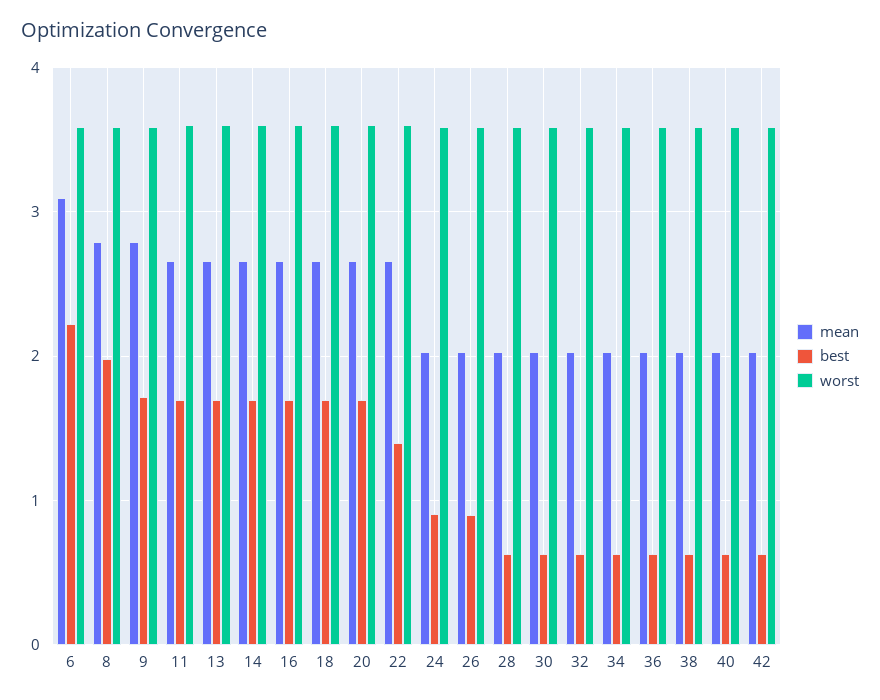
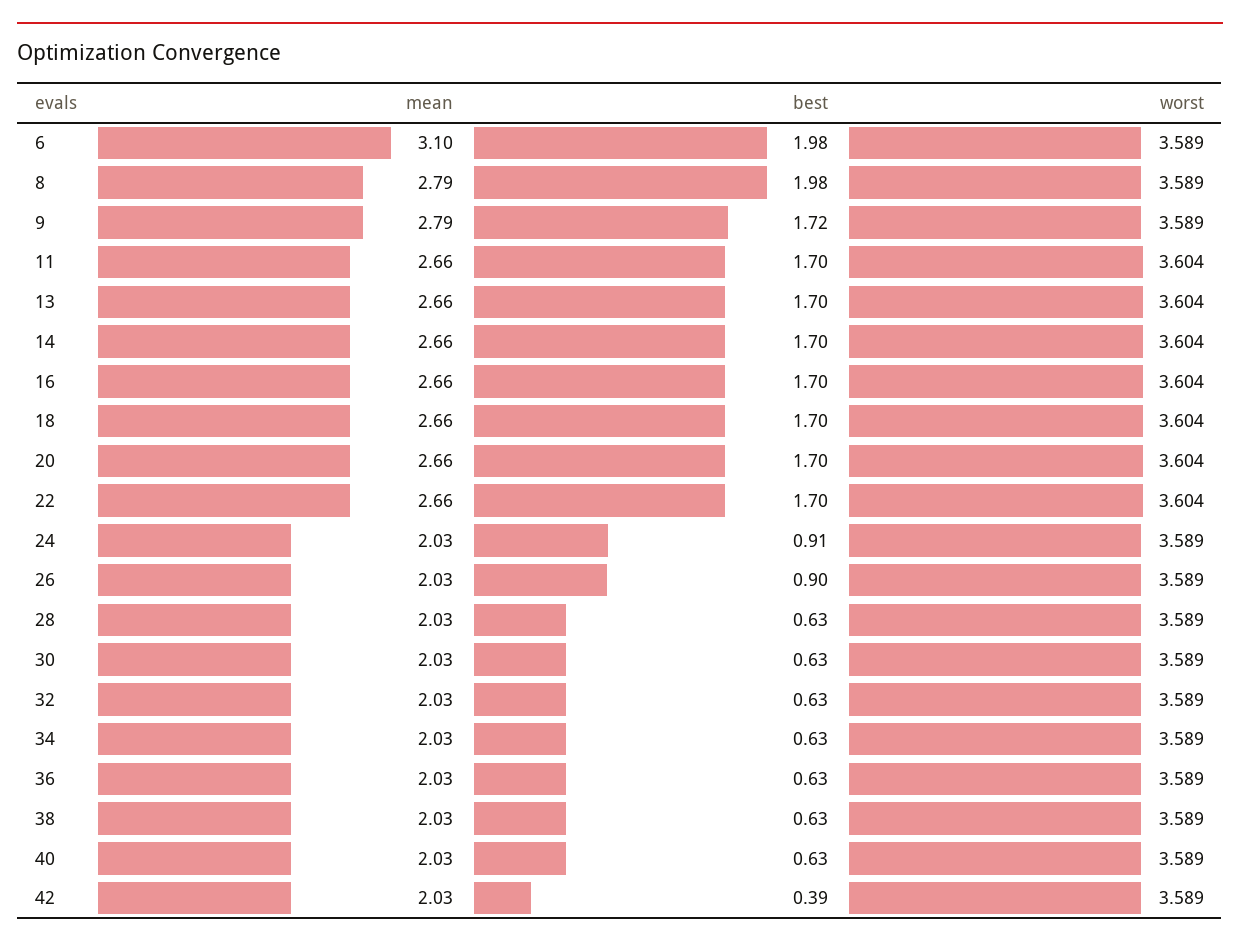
best, 6: 2.2 -> 1.98
best, 22: 1.4 -> 1.7
best, 42: 0.6 -> 0.39

